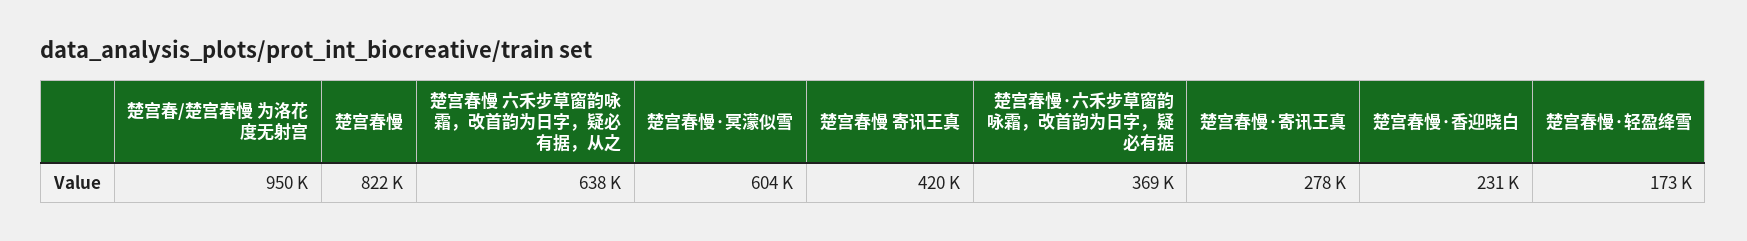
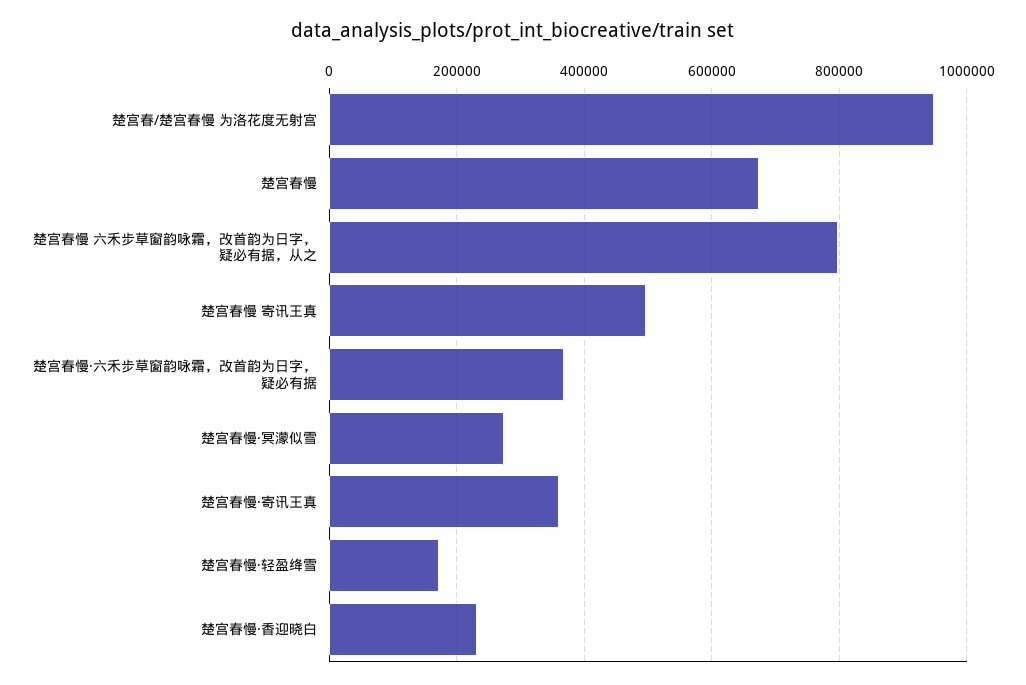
楚宫春慢: 822000 -> 680000
楚宫春慢 六禾步草窗韵咏霜，改首韵为日字，疑必有据，从之: 638000 -> 800000
楚宫春慢·冥濛似雪: 604000 -> 280000
楚宫春慢 寄讯王真: 420000 -> 500000
楚宫春慢·寄讯王真: 278000 -> 360000

